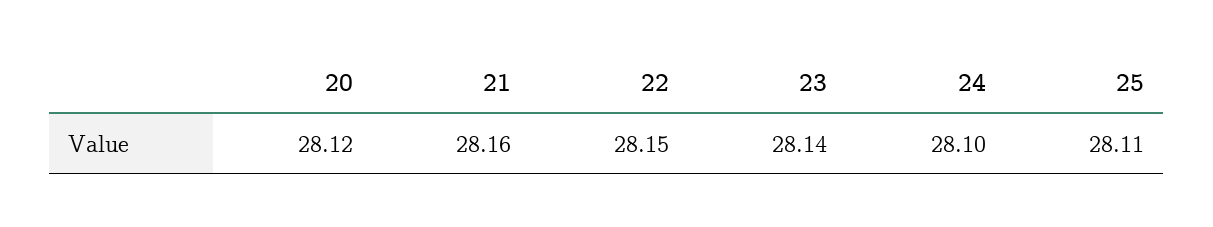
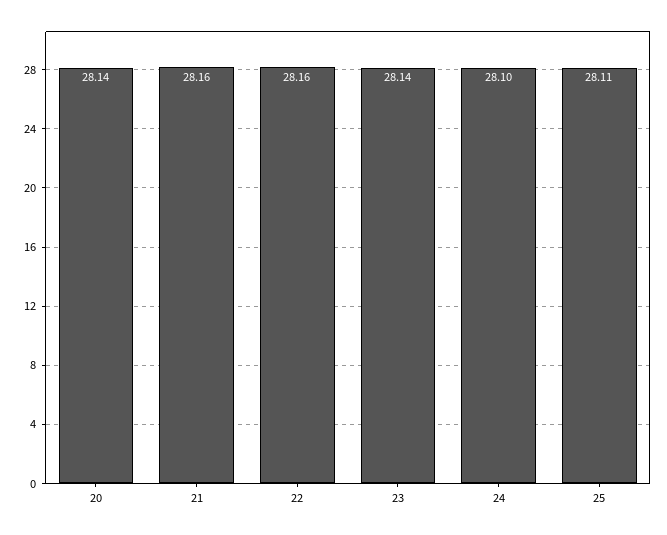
20: 28.12 -> 28.14
22: 28.15 -> 28.16

